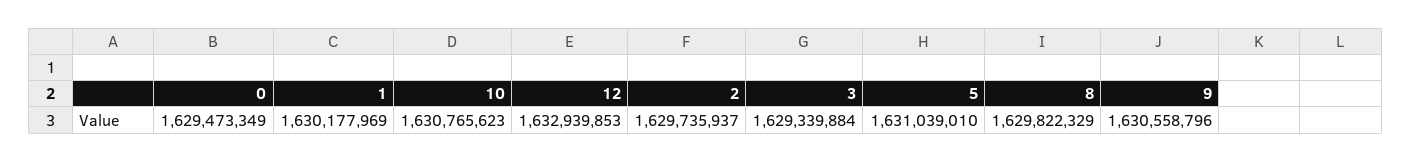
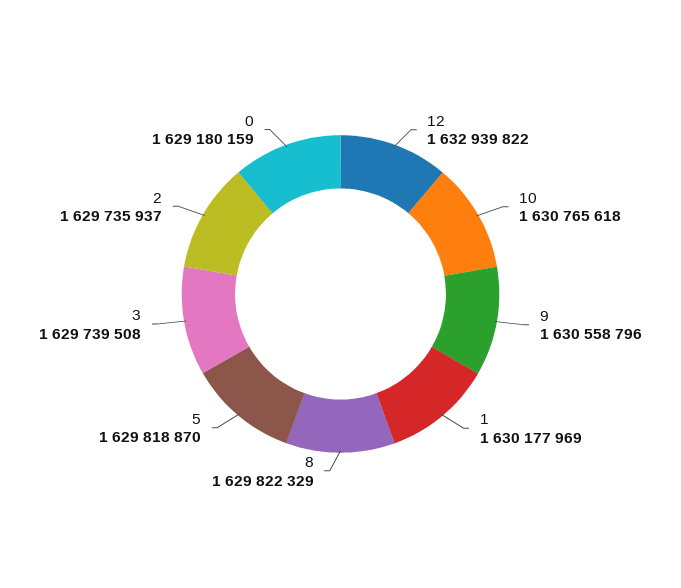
0: 1629473349 -> 1629180159
10: 1630765623 -> 1630765618
12: 1632939853 -> 1632939822
3: 1629339884 -> 1629739508
5: 1631039010 -> 1629818870

